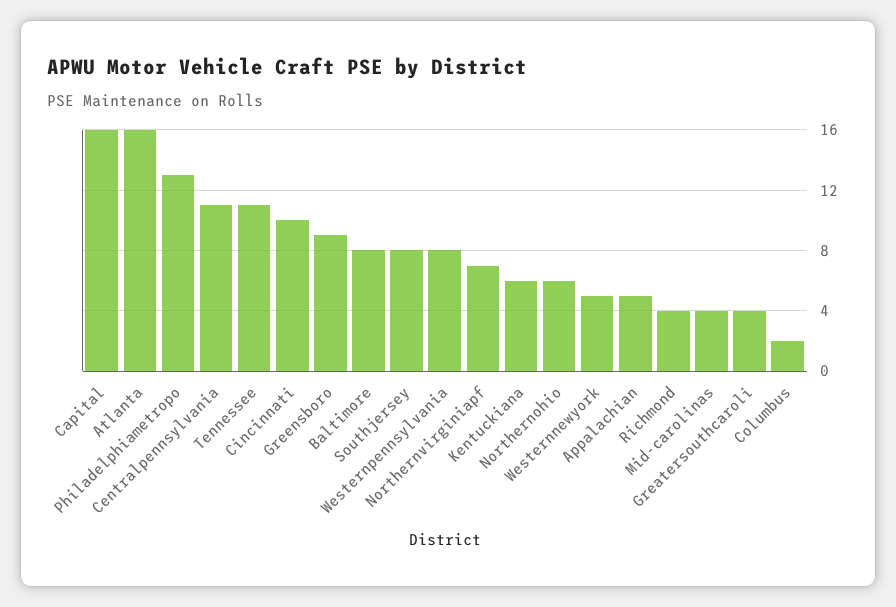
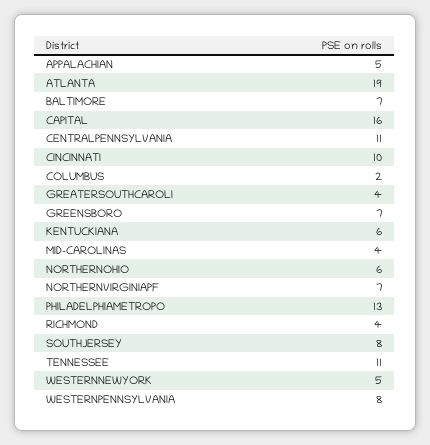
Atlanta: 16 -> 19
Greensboro: 9 -> 7
Baltimore: 8 -> 7

